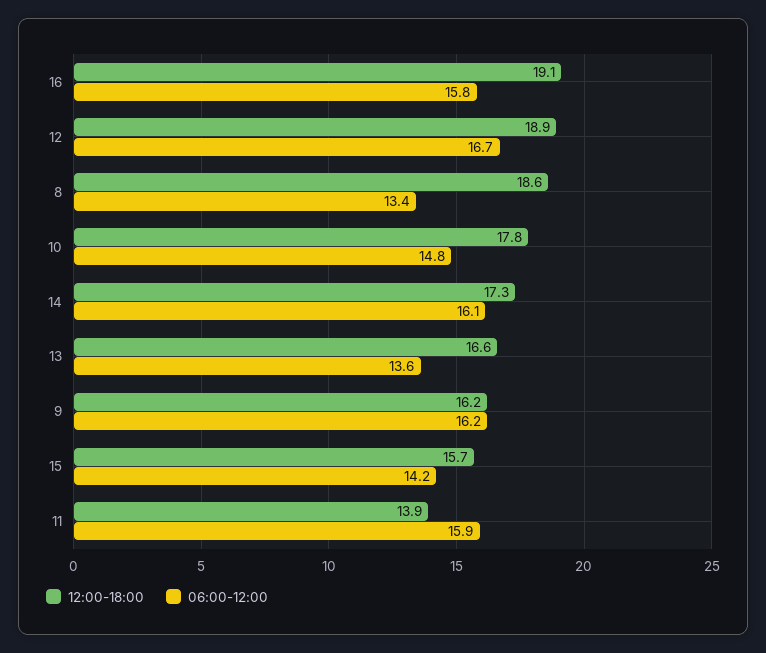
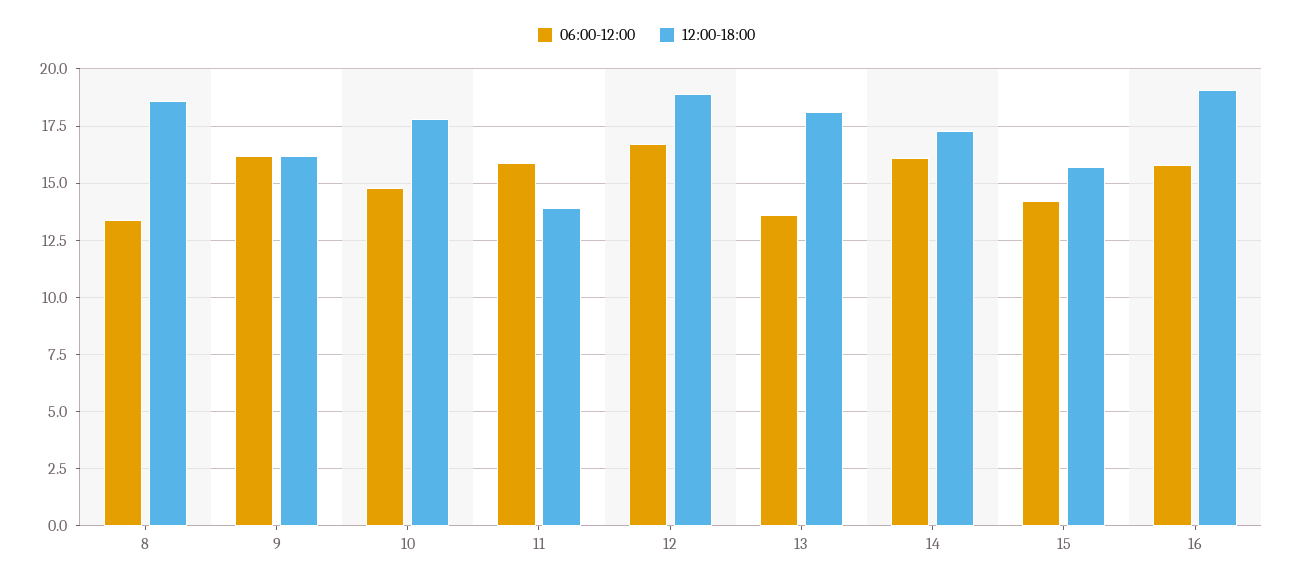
12:00-18:00, 13: 16.6 -> 18

